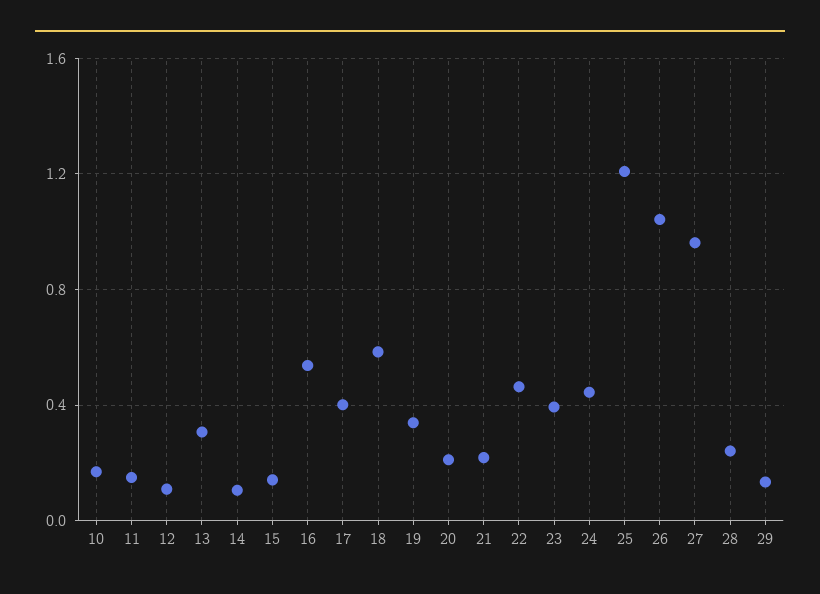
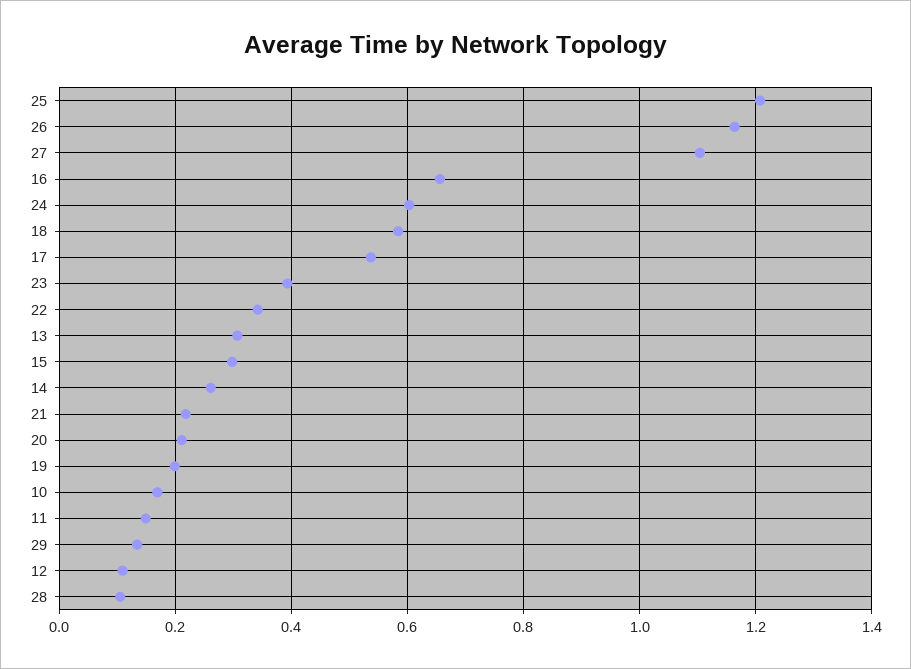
14: 0.1 -> 0.26
15: 0.15 -> 0.3
16: 0.55 -> 0.66
17: 0.4 -> 0.54
19: 0.35 -> 0.2
22: 0.45 -> 0.34
24: 0.45 -> 0.6
26: 1.05 -> 1.16
27: 0.95 -> 1.1
28: 0.25 -> 0.1

